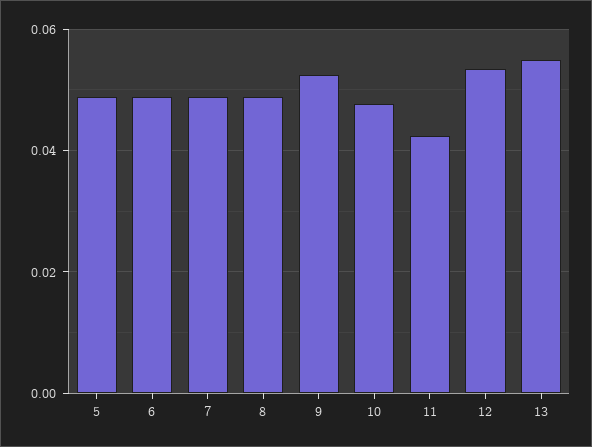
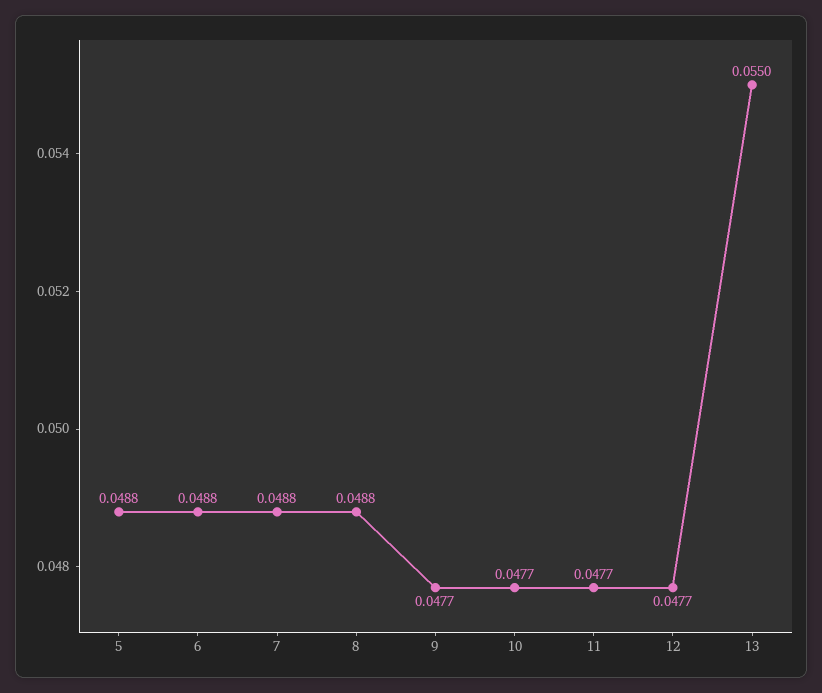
9: 0.052 -> 0.0477
11: 0.042 -> 0.0477
12: 0.054 -> 0.0477

